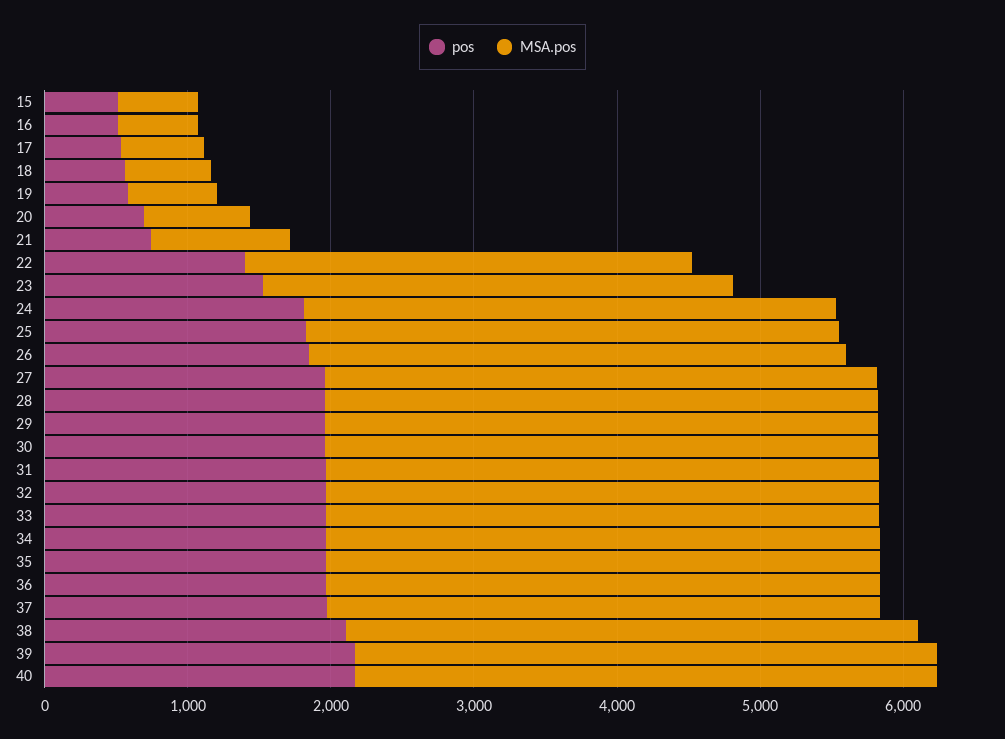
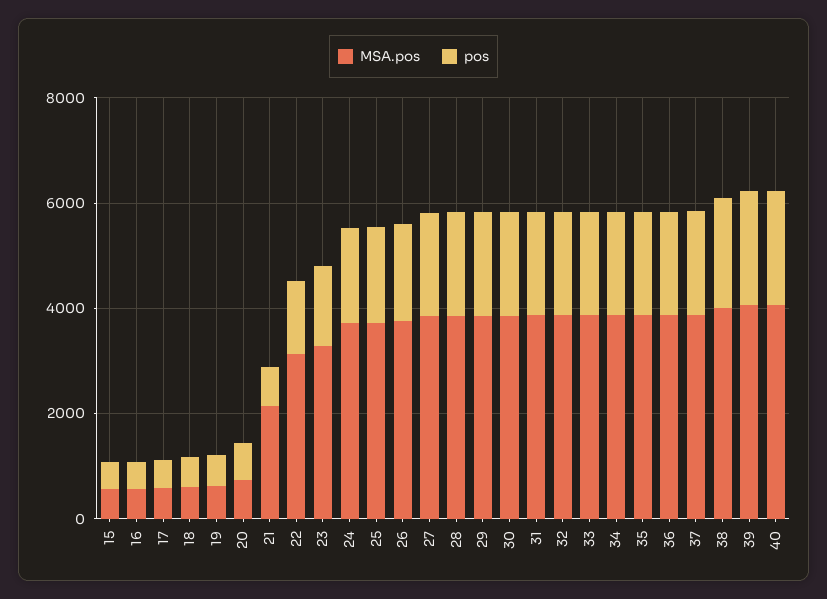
MSA.pos, 21: 1000 -> 2000

